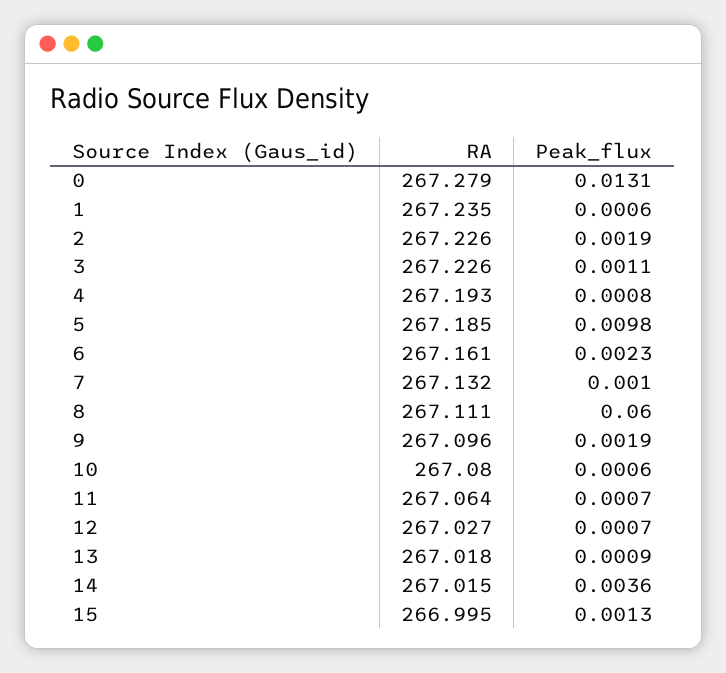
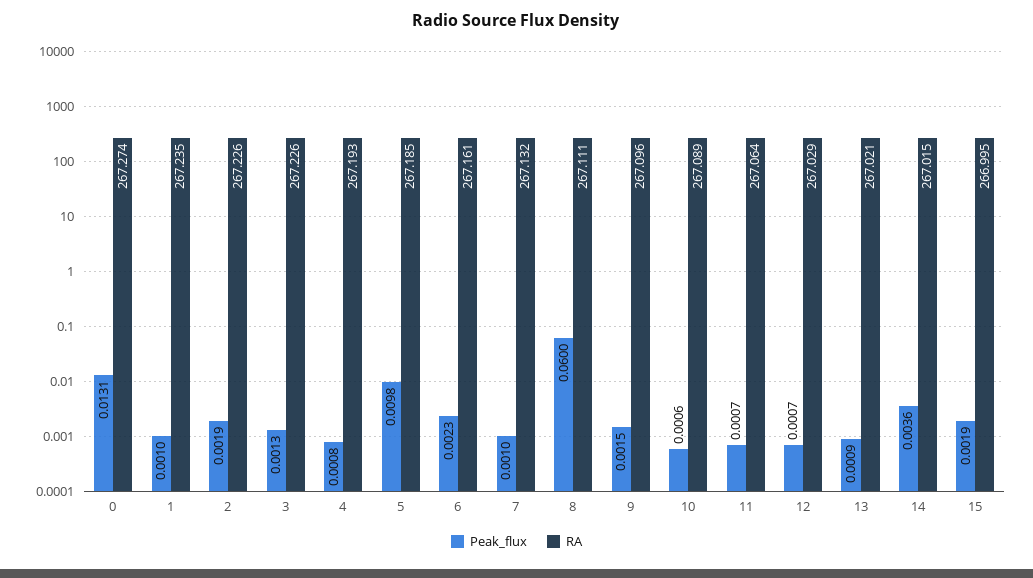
RA, 0: 267.279 -> 267.274
Peak_flux, 1: 0.0006 -> 0.001
Peak_flux, 3: 0.0011 -> 0.0013
Peak_flux, 9: 0.0019 -> 0.0015
RA, 10: 267.08 -> 267.089
RA, 12: 267.027 -> 267.029
RA, 13: 267.018 -> 267.021
Peak_flux, 15: 0.0013 -> 0.0019

